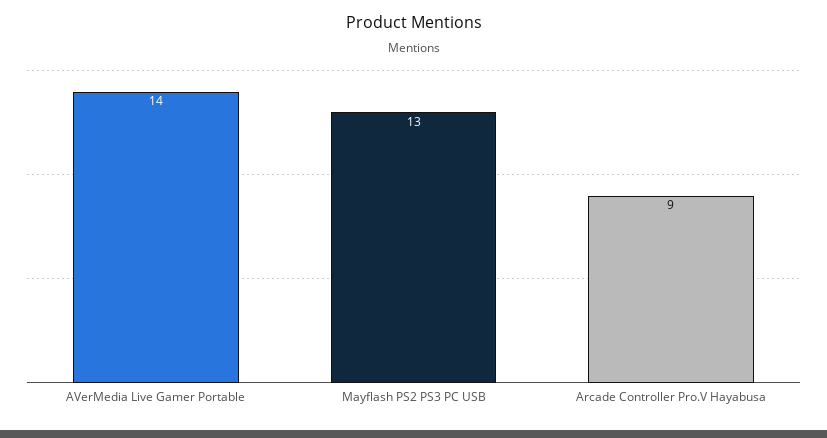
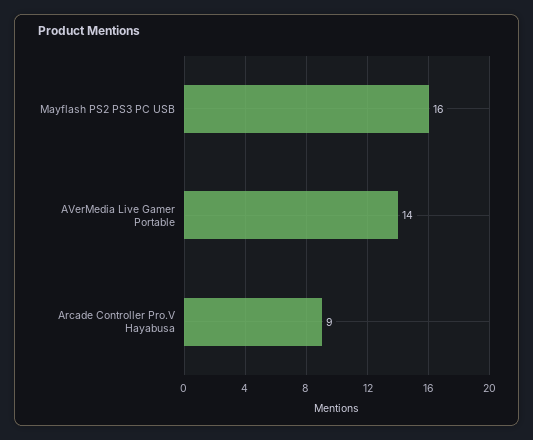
Mayflash PS2 PS3 PC USB: 13 -> 16

